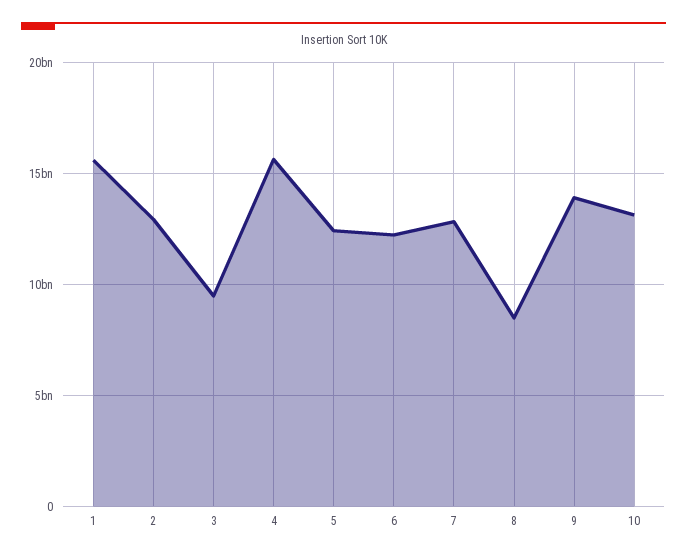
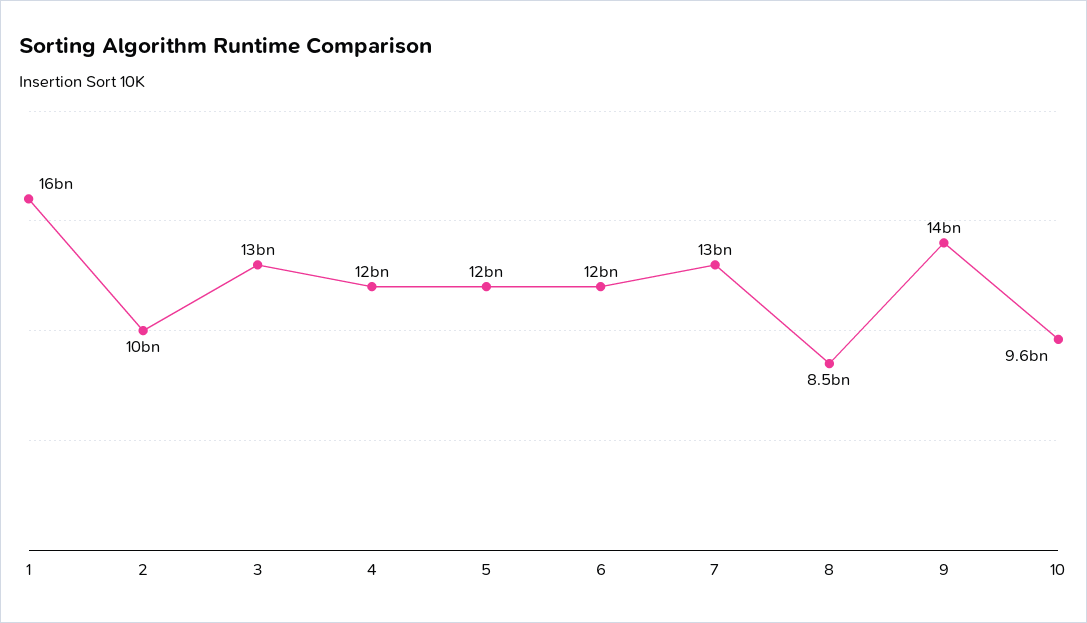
2: 13000000000 -> 10000000000
3: 9500000000 -> 13000000000
4: 15500000000 -> 12000000000
10: 13000000000 -> 9600000000

